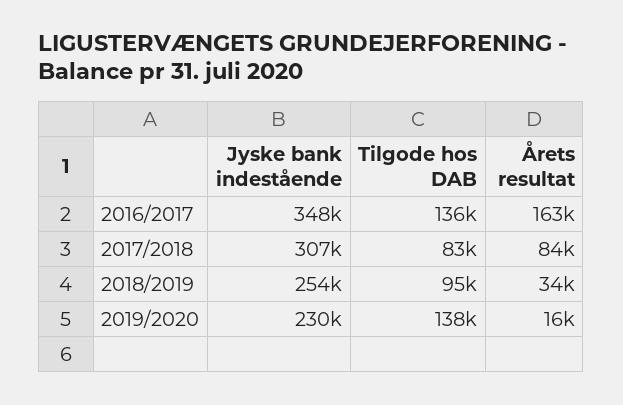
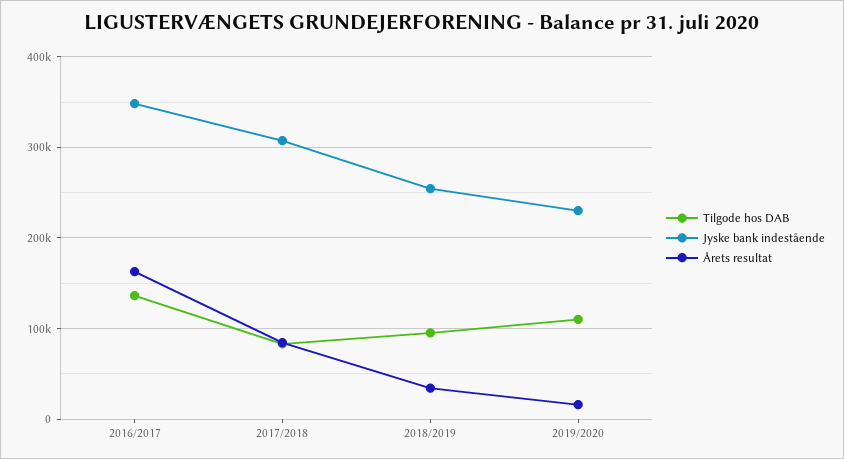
Tilgode hos DAB, 2019/2020: 138000 -> 110000

